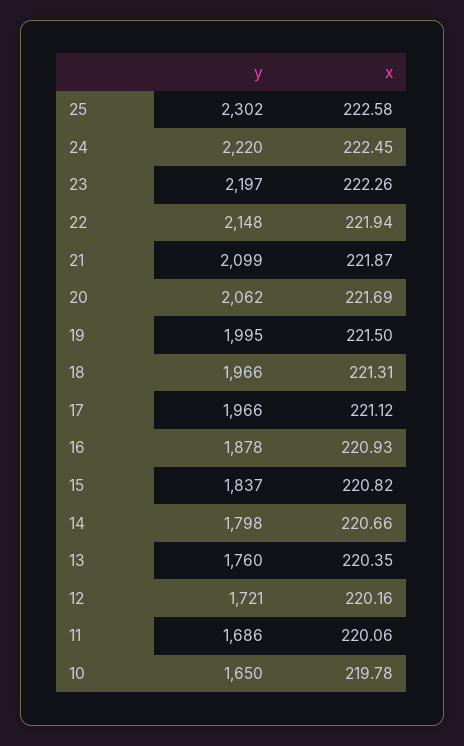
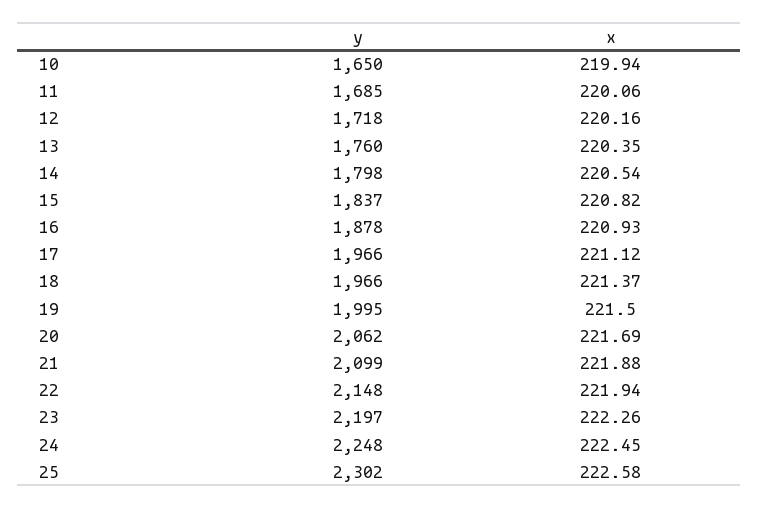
y, 24: 2220 -> 2248
x, 21: 221.87 -> 221.88
x, 18: 221.31 -> 221.37
x, 14: 220.66 -> 220.54
y, 12: 1721 -> 1718
y, 11: 1686 -> 1685
x, 10: 219.78 -> 219.94

